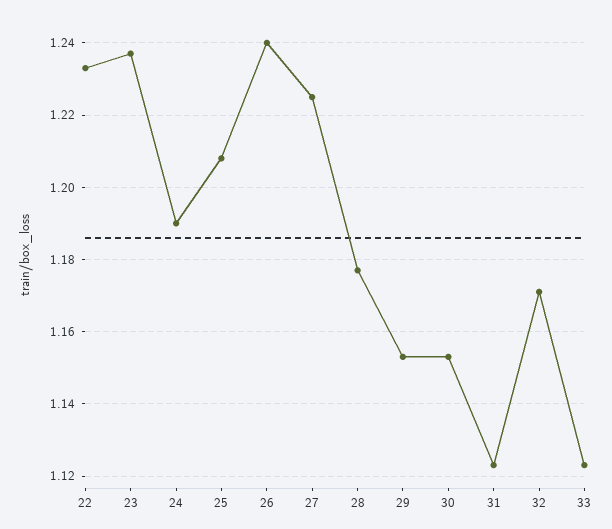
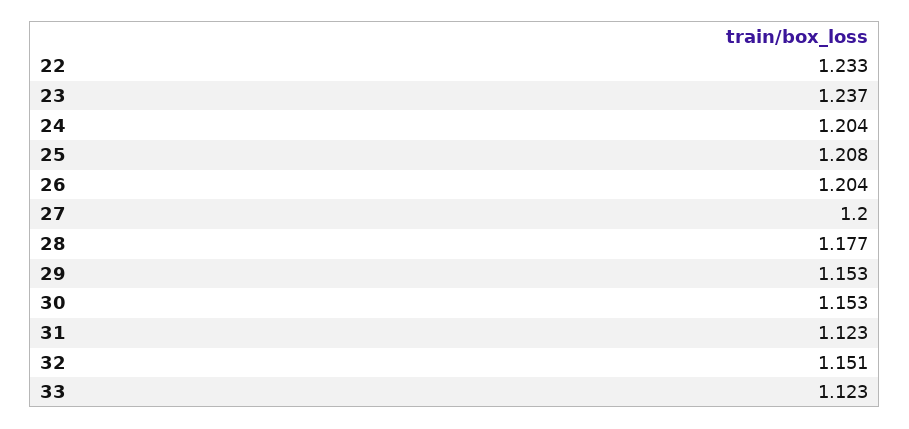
24: 1.19 -> 1.204
26: 1.24 -> 1.204
27: 1.225 -> 1.2
32: 1.17 -> 1.151

